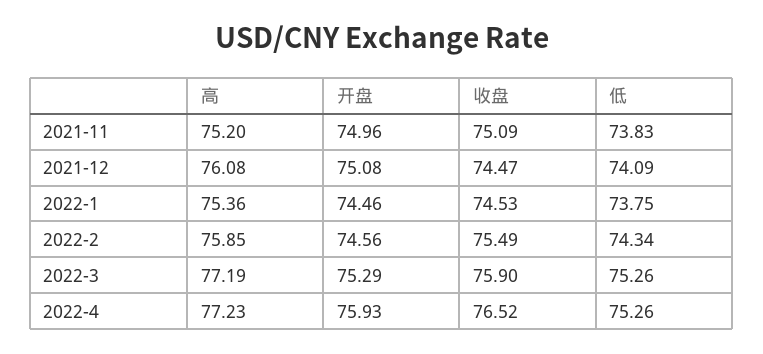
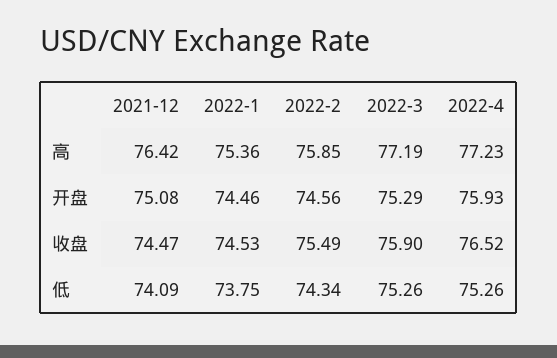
高, 2021-11: 75.2 -> none
开盘, 2021-11: 74.96 -> none
收盘, 2021-11: 75.09 -> none
低, 2021-11: 73.83 -> none
高, 2021-12: 76.08 -> 76.42

